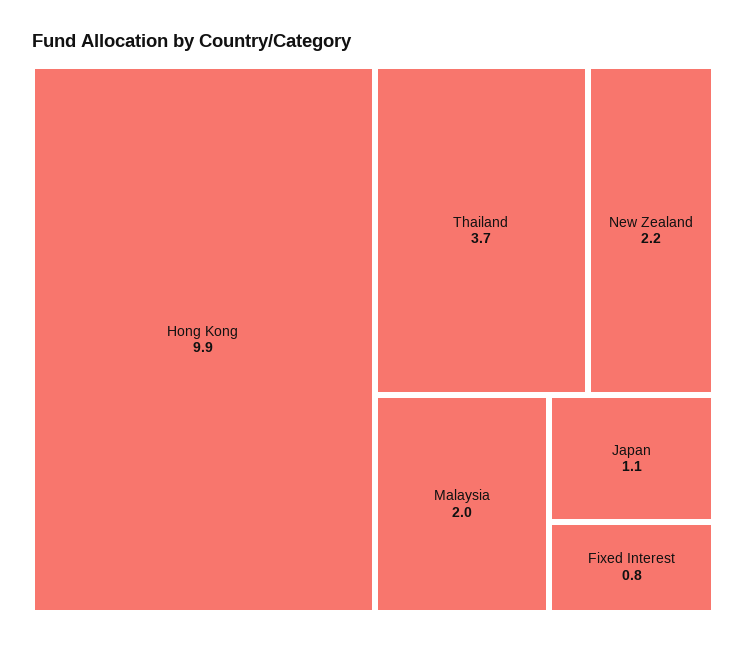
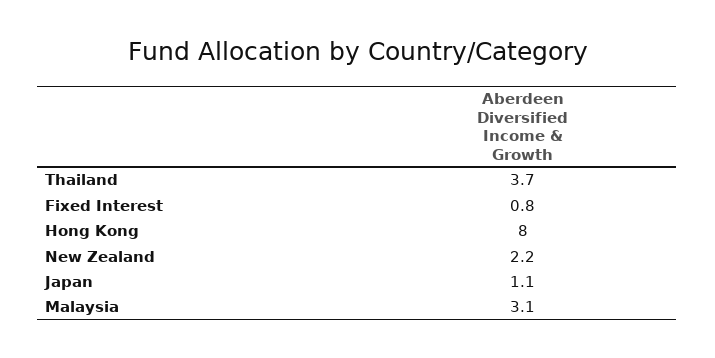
Hong Kong: 9.9 -> 8
Malaysia: 2 -> 3.1

